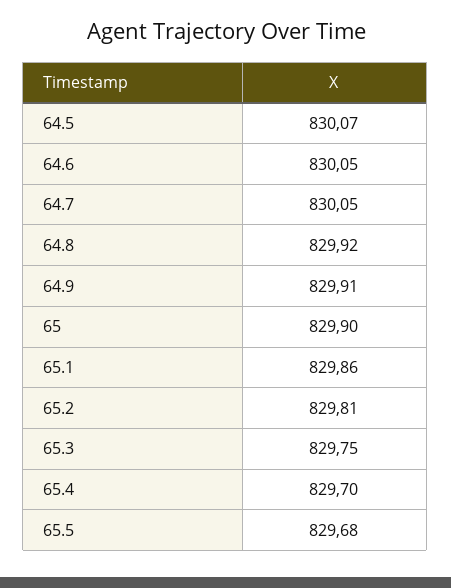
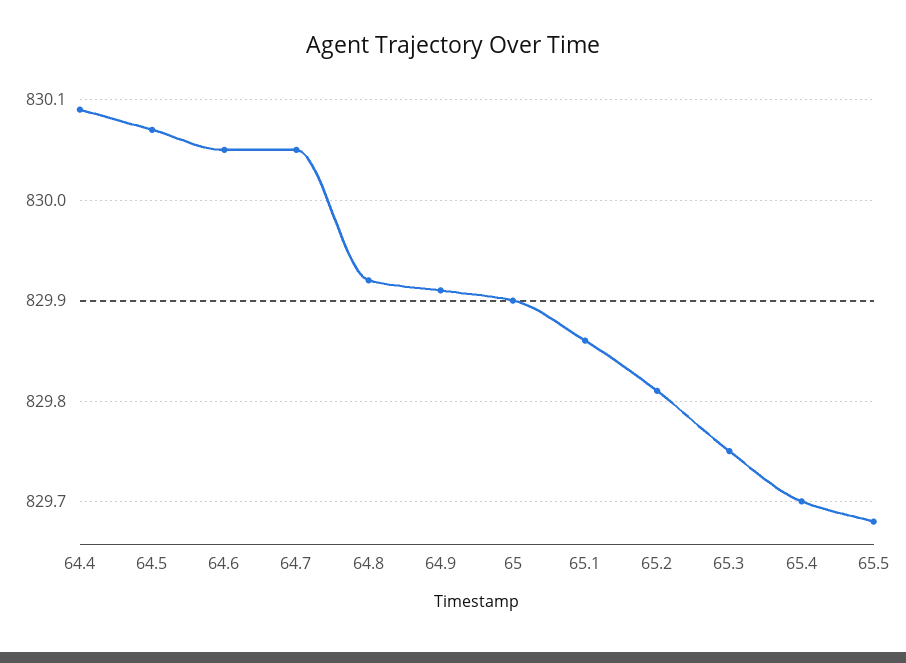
64.4: none -> 830.09

